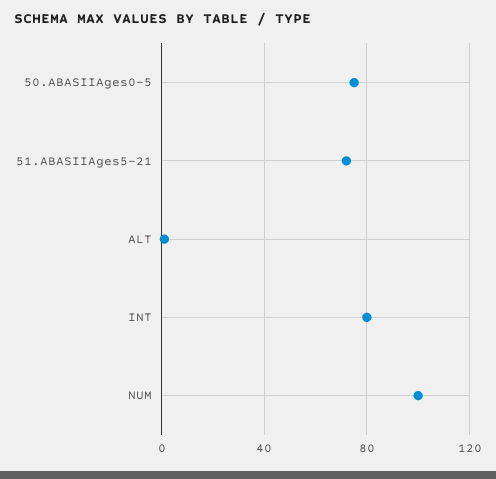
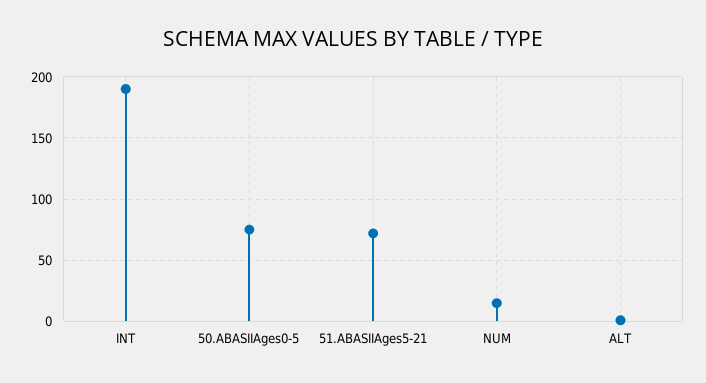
INT: 80 -> 190
NUM: 100 -> 15

